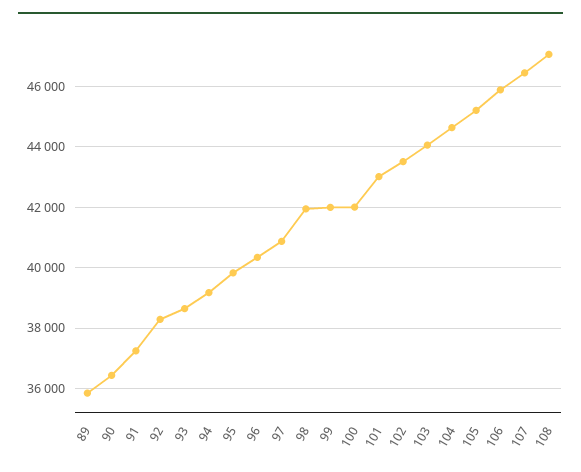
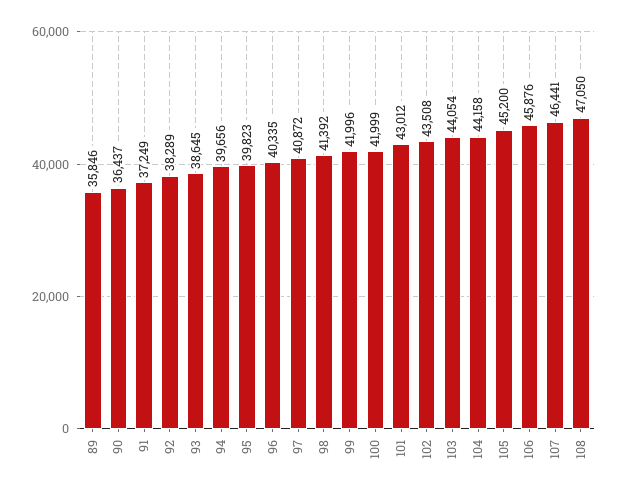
94: 39200 -> 39656
98: 42000 -> 41392
104: 44600 -> 44158

